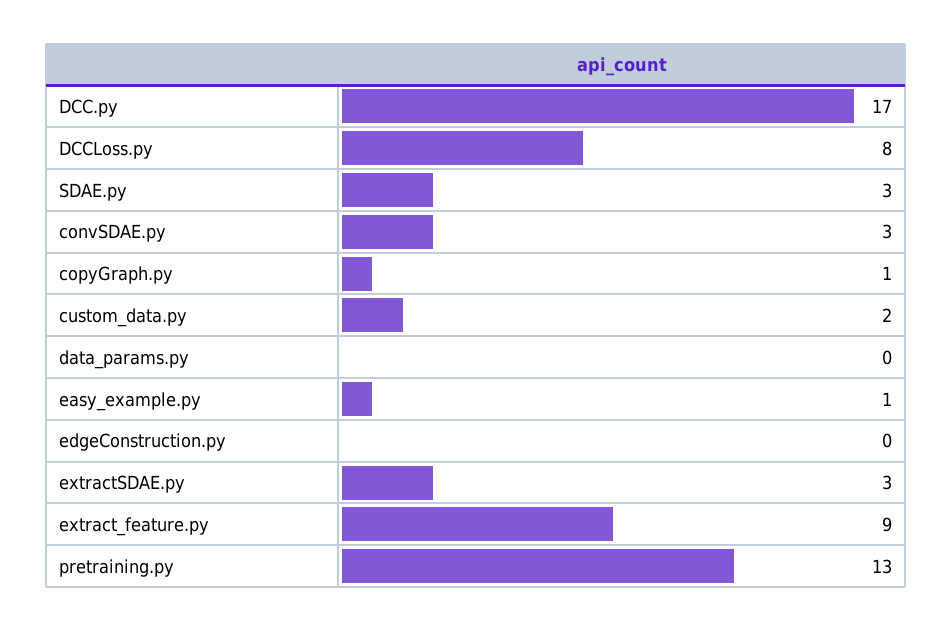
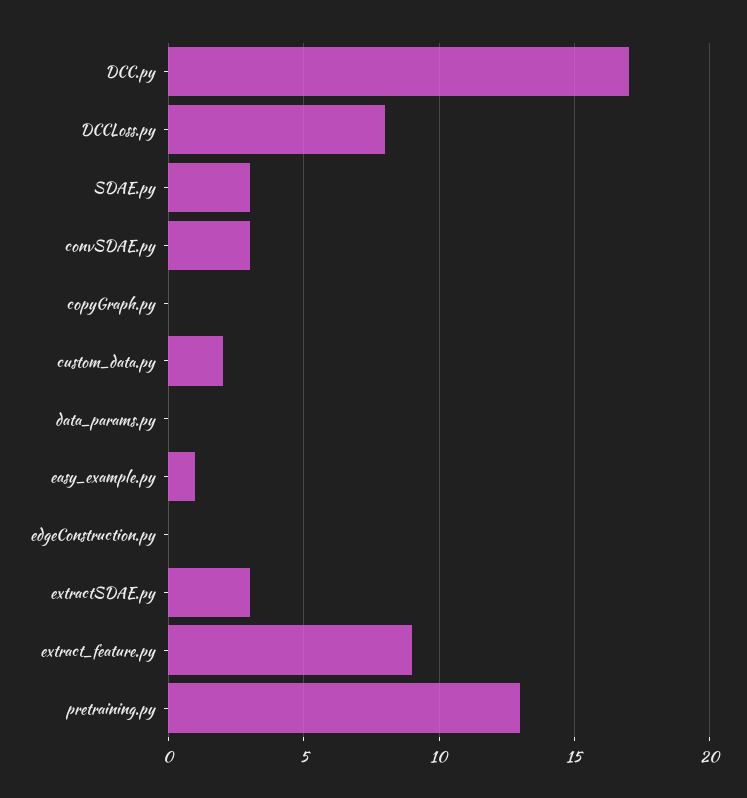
copyGraph.py: 1 -> 0

